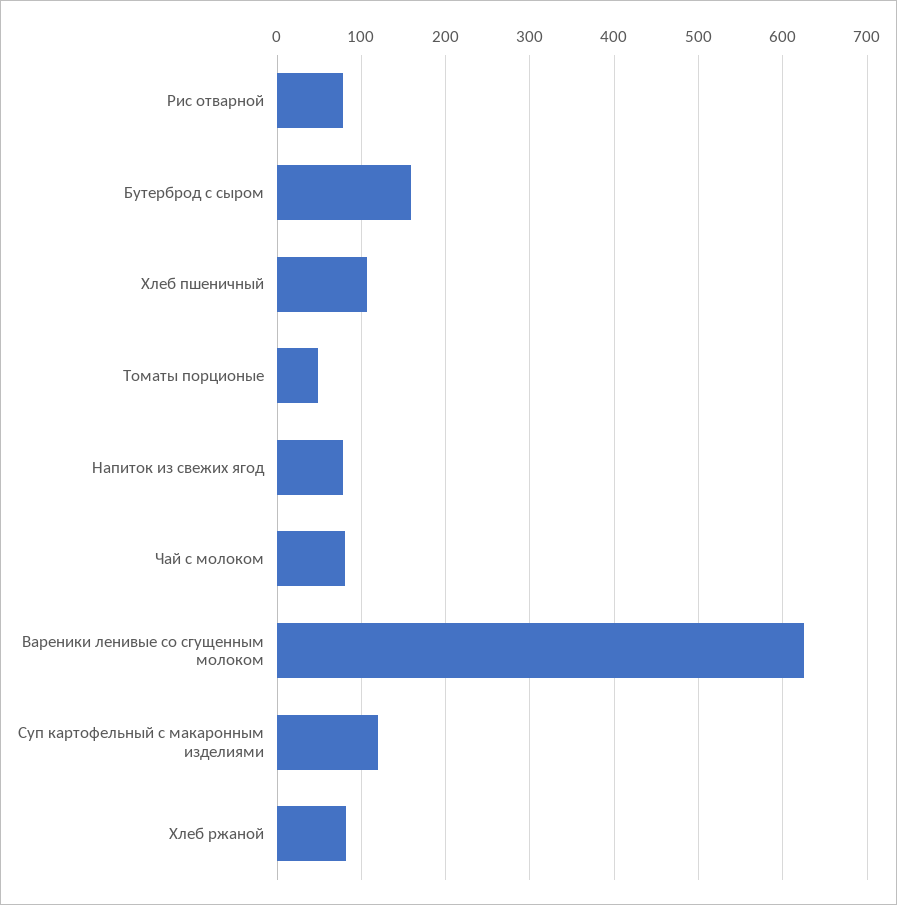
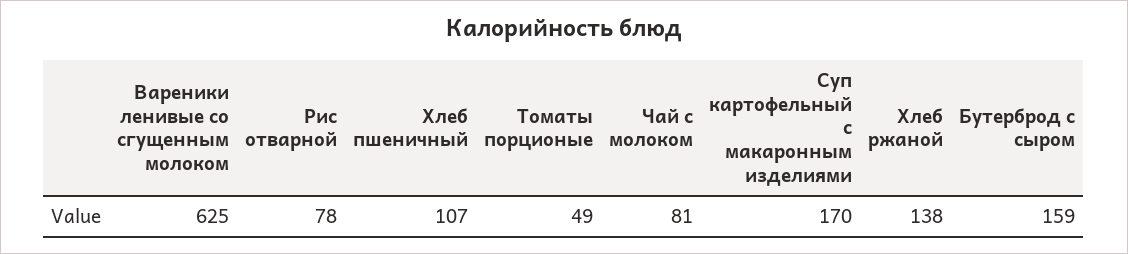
Напиток из свежих ягод: 80 -> none
Суп картофельный с макаронным изделиями: 120 -> 170
Хлеб ржаной: 80 -> 138

